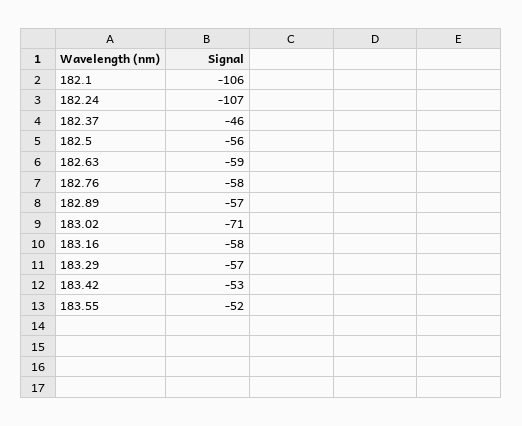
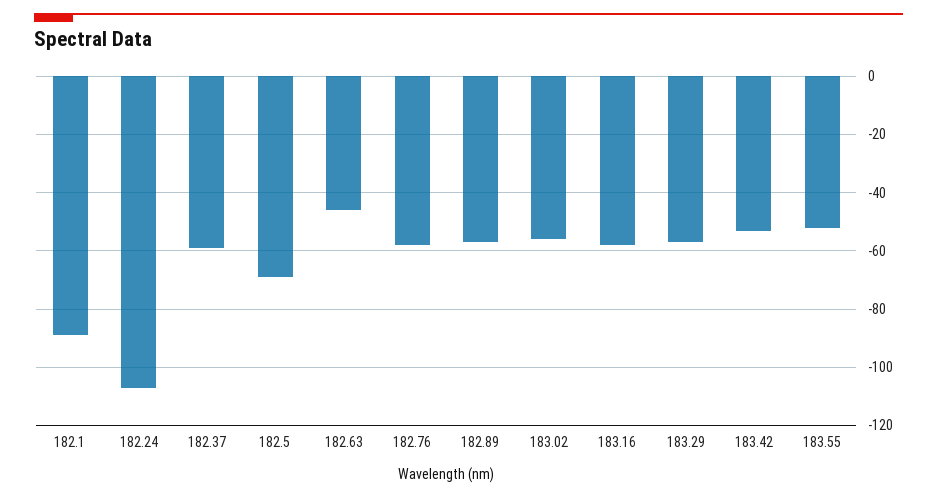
182.1: -106 -> -90
182.37: -46 -> -60
182.5: -56 -> -70
182.63: -59 -> -45
183.02: -71 -> -55

